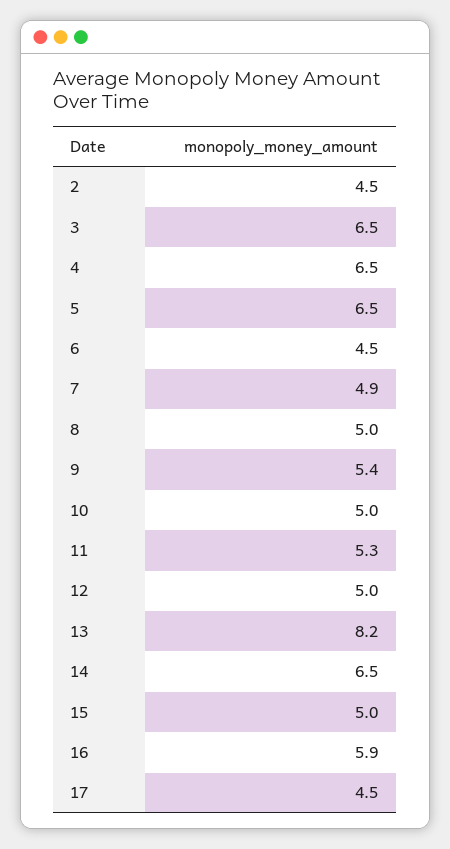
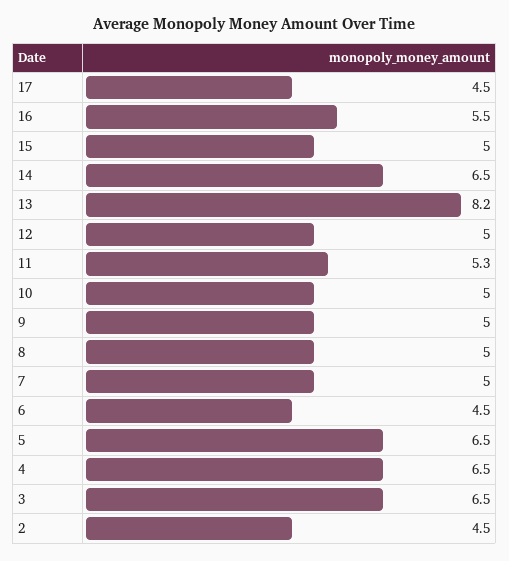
7: 4.9 -> 5
9: 5.4 -> 5
16: 5.9 -> 5.5

